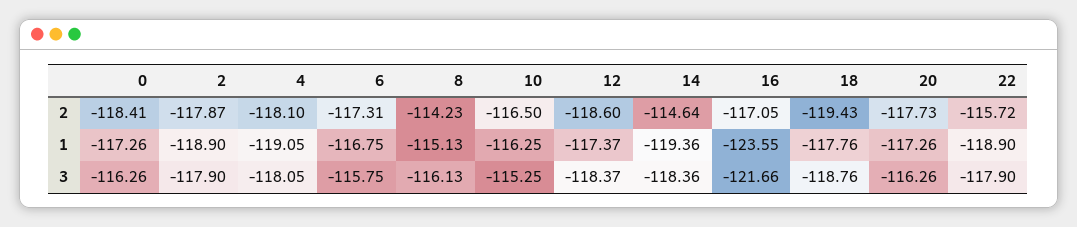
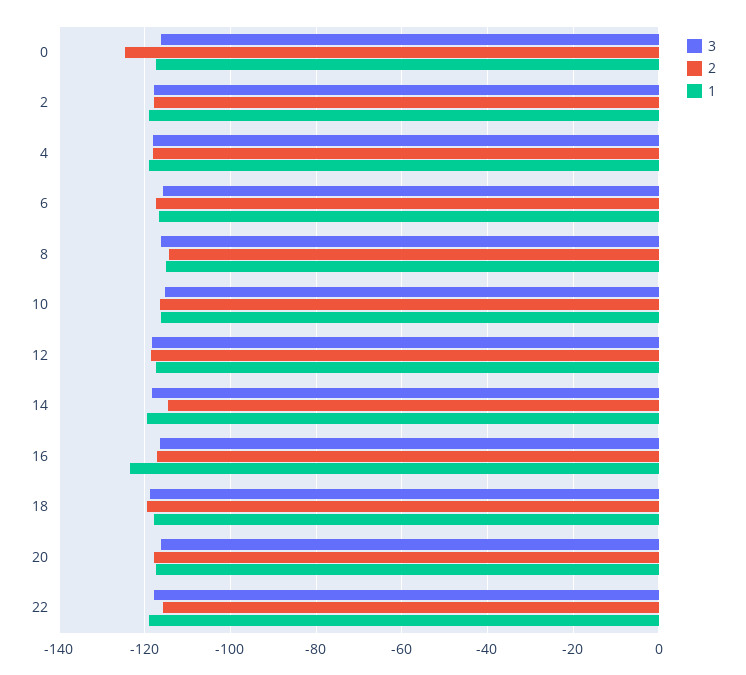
2, 0: -118.41 -> -124
3, 16: -121.66 -> -116

